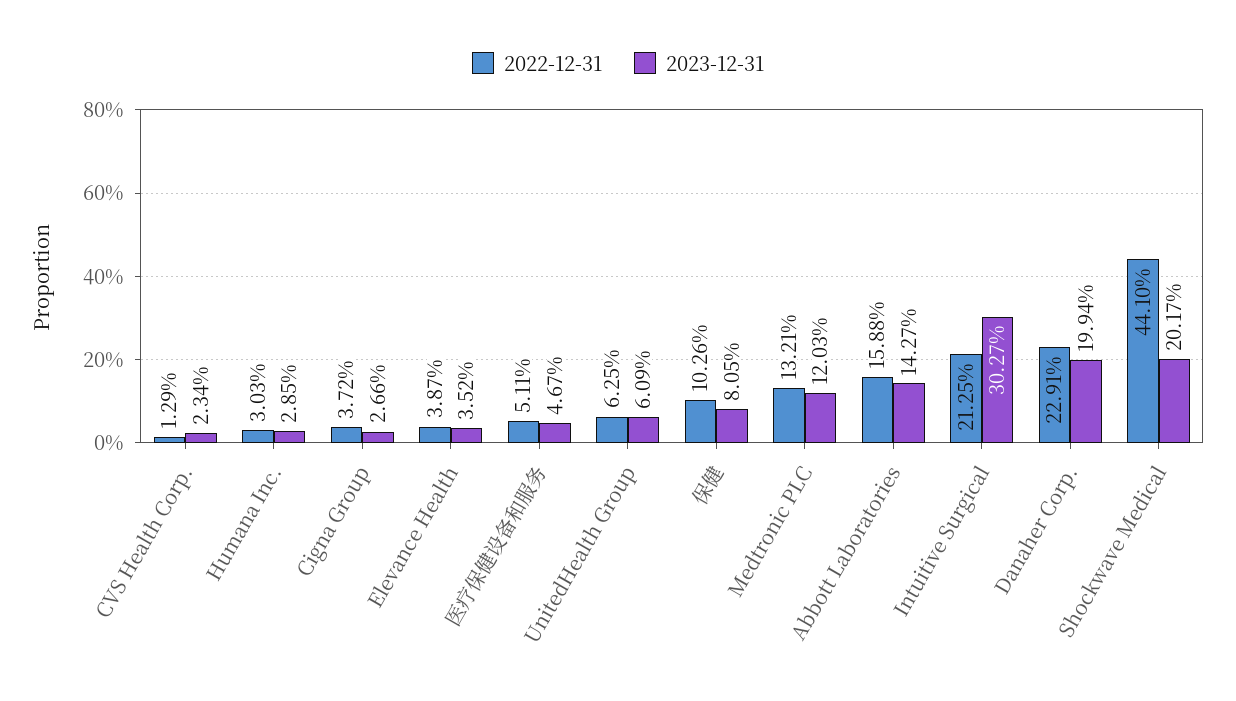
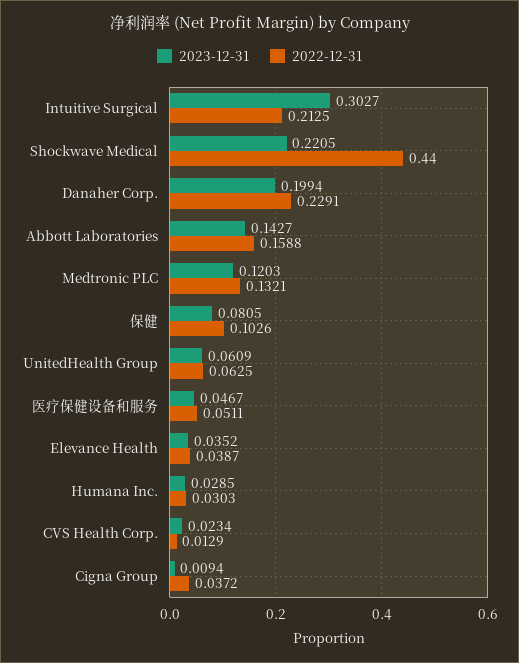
2023-12-31, Cigna Group: 0.0266 -> 0.0094
2022-12-31, Shockwave Medical: 0.441 -> 0.44
2023-12-31, Shockwave Medical: 0.2017 -> 0.2205

